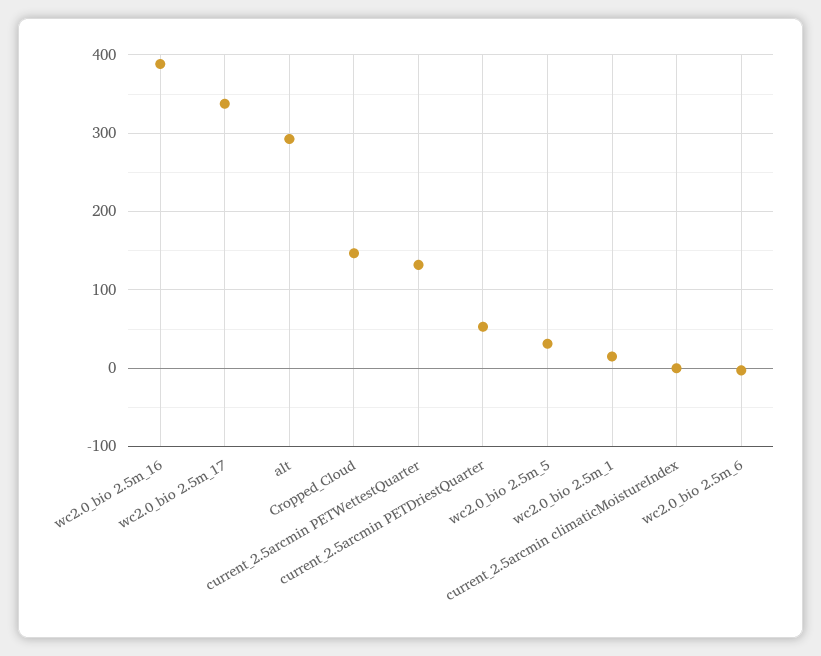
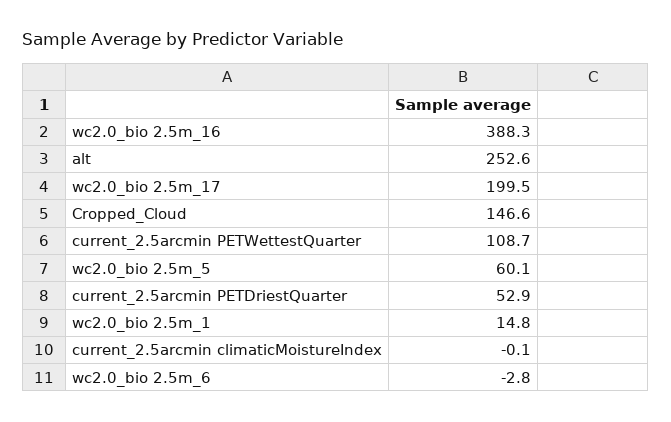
wc2.0_bio 2.5m_17: 340 -> 199.5
alt: 290 -> 252.6
current_2.5arcmin PETWettestQuarter: 130 -> 108.7
wc2.0_bio 2.5m_5: 30 -> 60.1

